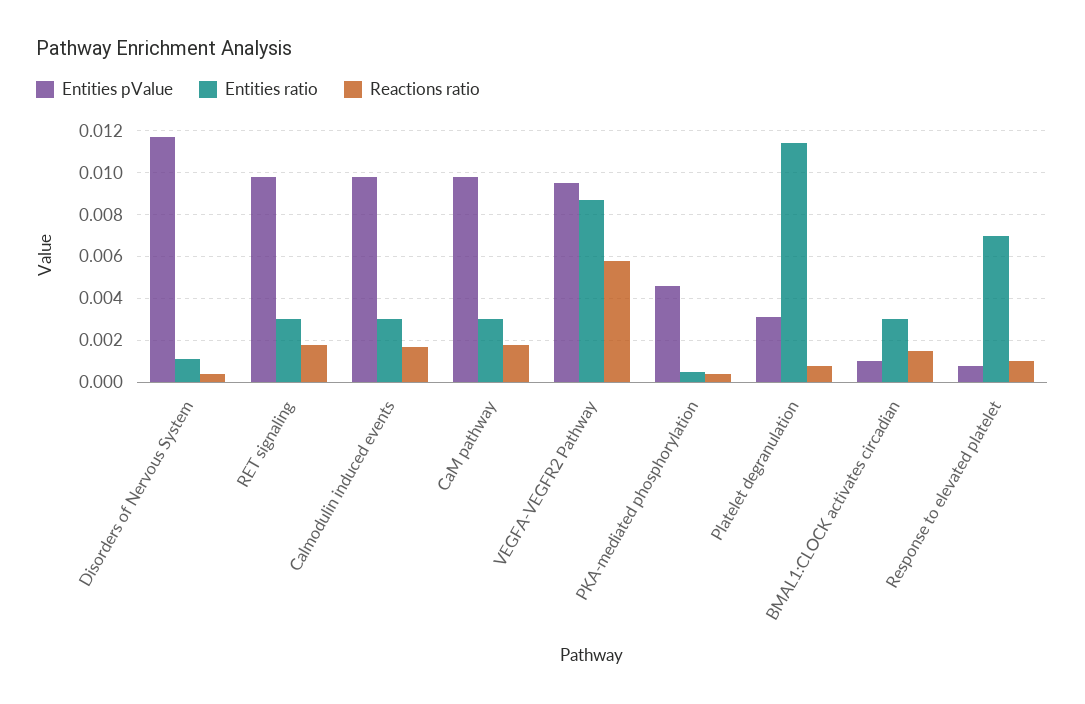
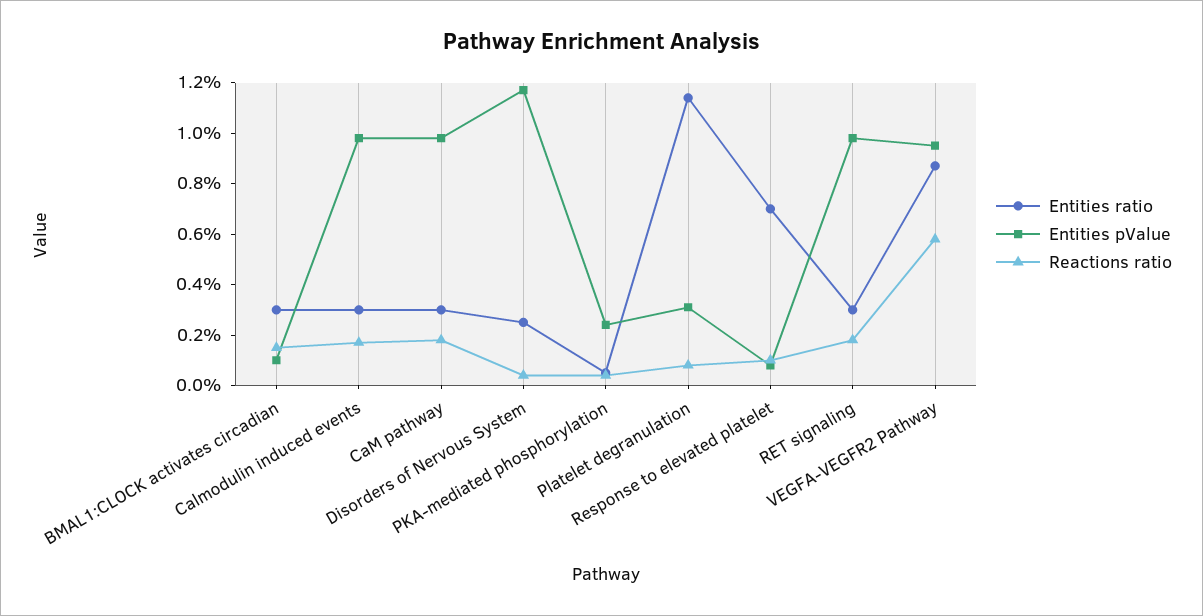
Entities ratio, Disorders of Nervous System: 0.001 -> 0.0025
Entities pValue, PKA-mediated phosphorylation: 0.0045 -> 0.0025

